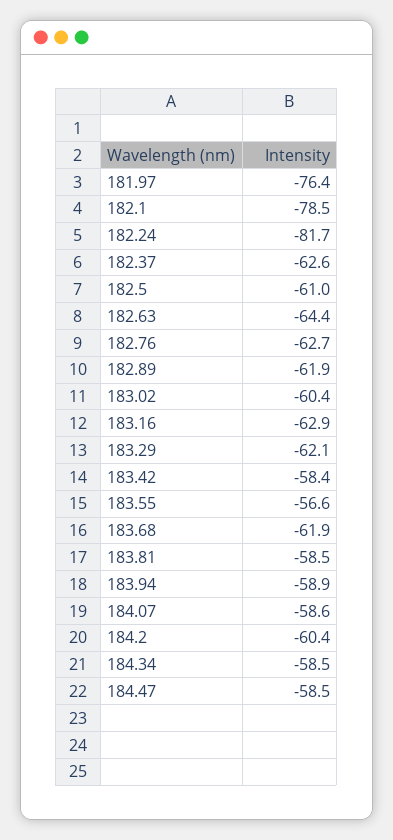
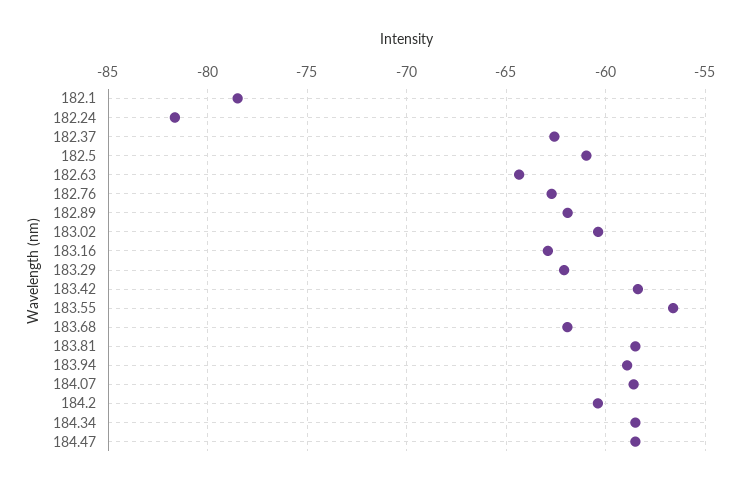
181.97: -76.4 -> none

